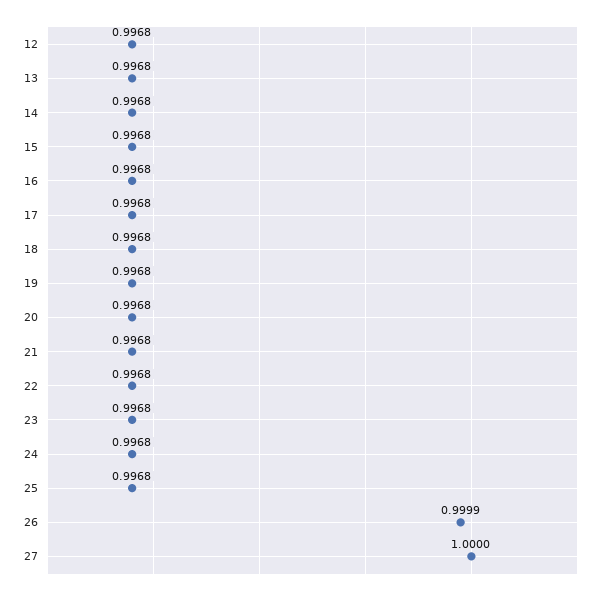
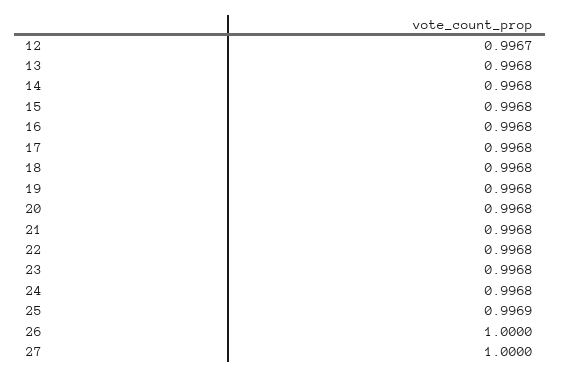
12: 0.9968 -> 0.9967
25: 0.9968 -> 0.9969
26: 0.9999 -> 1

